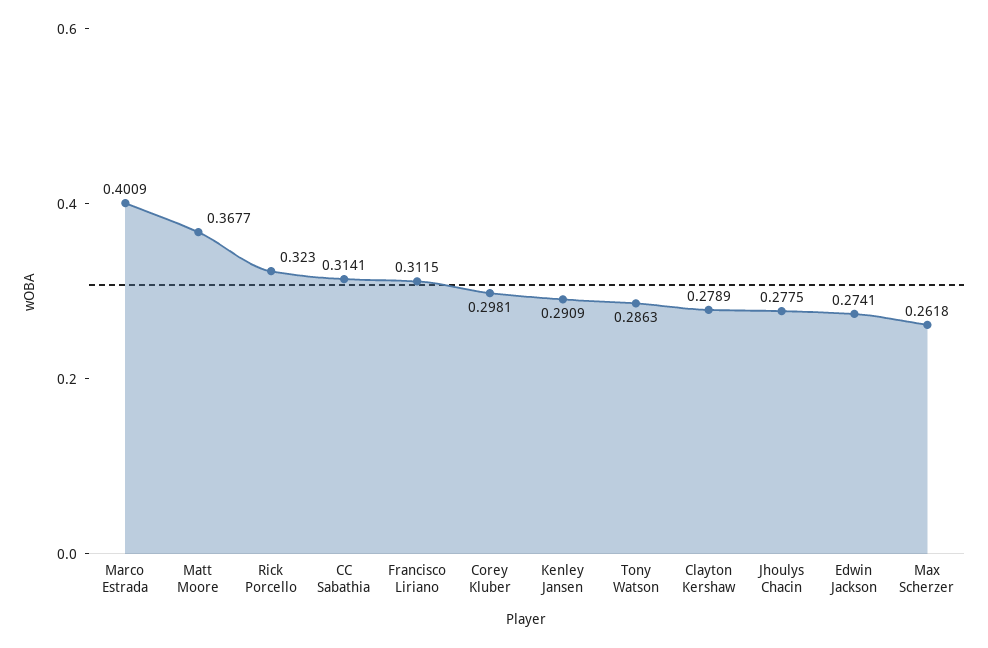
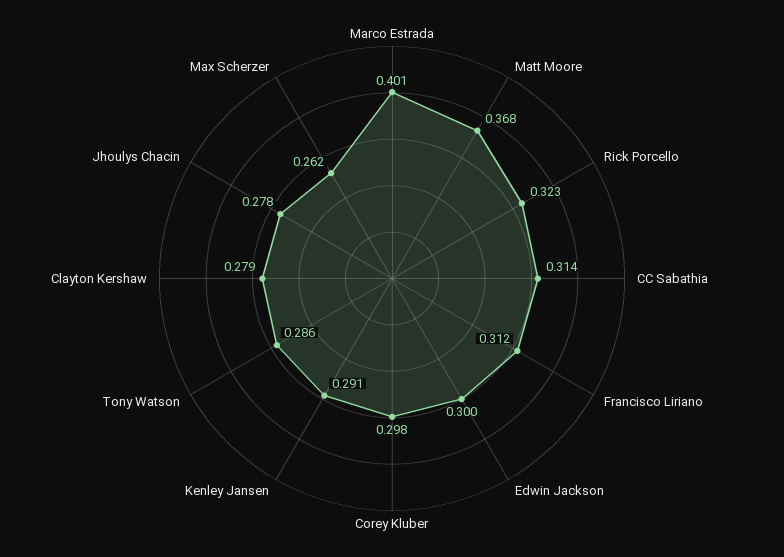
Edwin Jackson: 0.2741 -> 0.3

